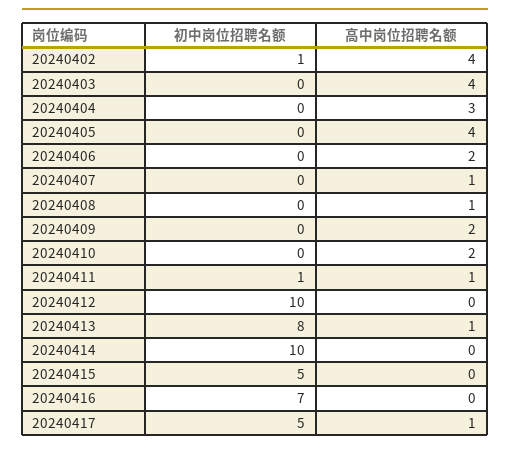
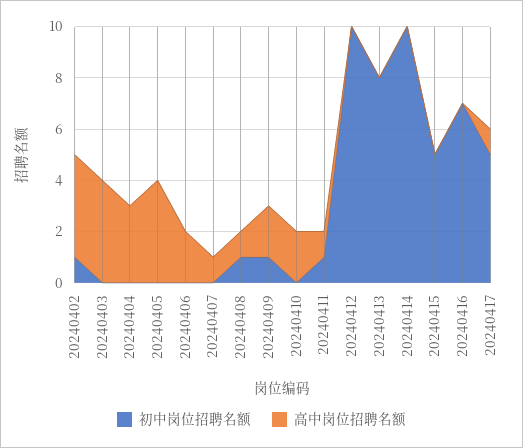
初中岗位招聘名额, 20240408: 0 -> 1
初中岗位招聘名额, 20240409: 0 -> 1
高中岗位招聘名额, 20240413: 1 -> 0

